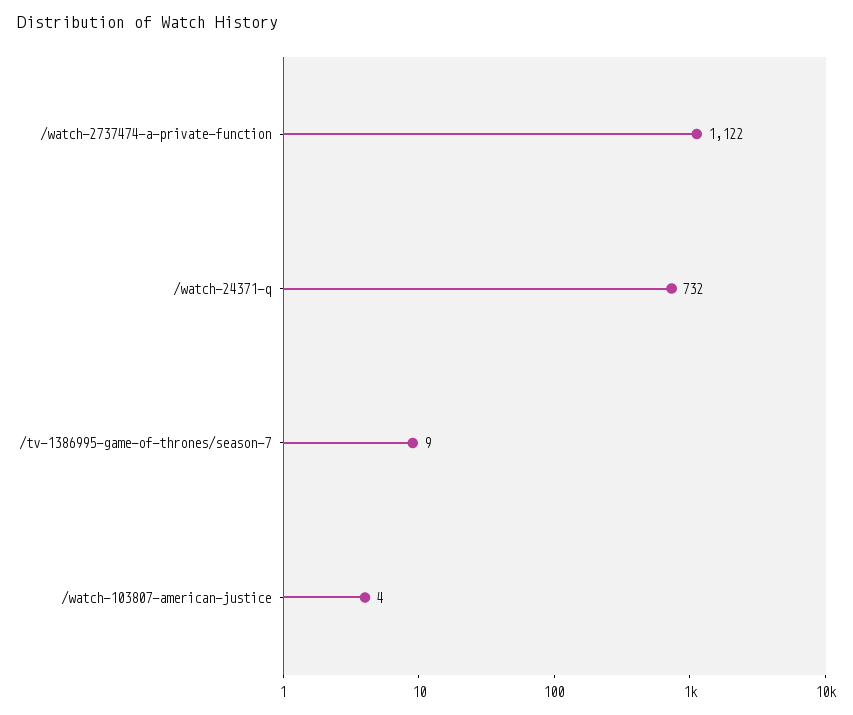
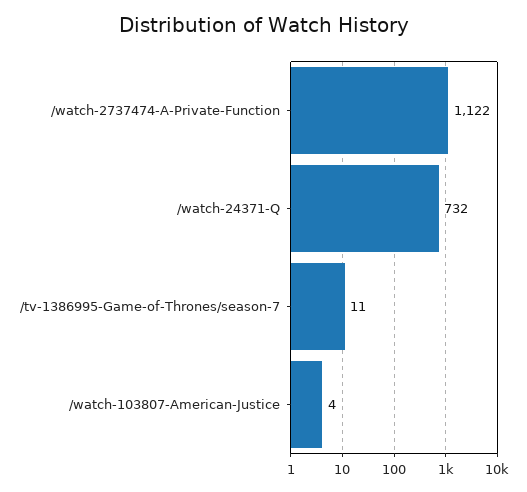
/tv-1386995-game-of-thrones/season-7: 9 -> 11

